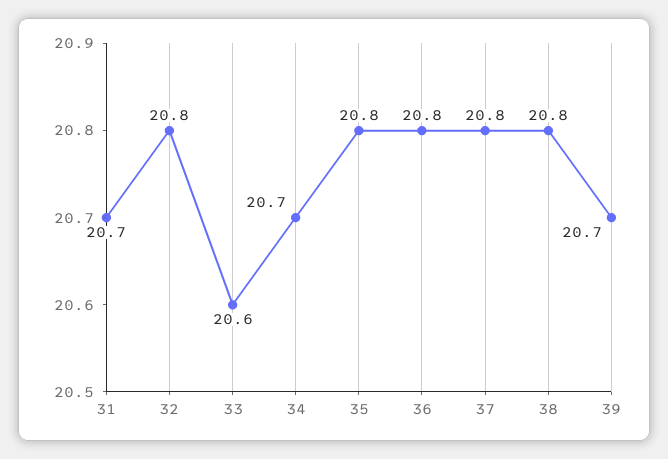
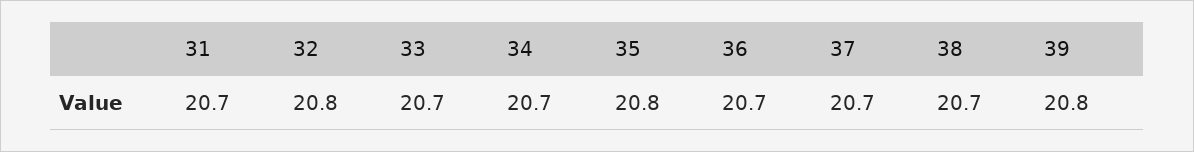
33: 20.6 -> 20.7
36: 20.8 -> 20.7
37: 20.8 -> 20.7
38: 20.8 -> 20.7
39: 20.7 -> 20.8

